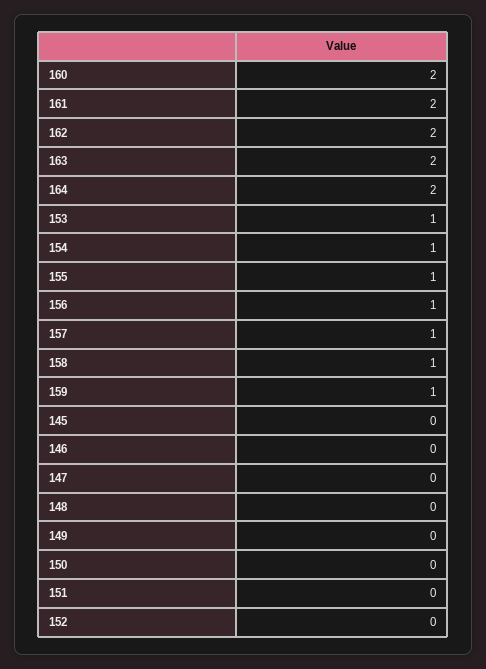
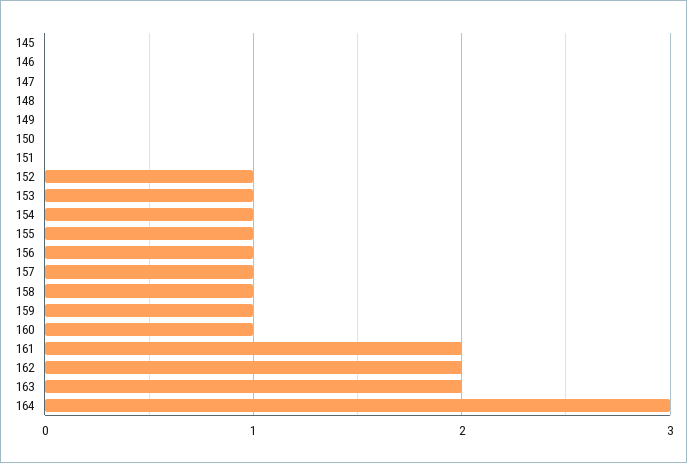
160: 2 -> 1
164: 2 -> 3
152: 0 -> 1

